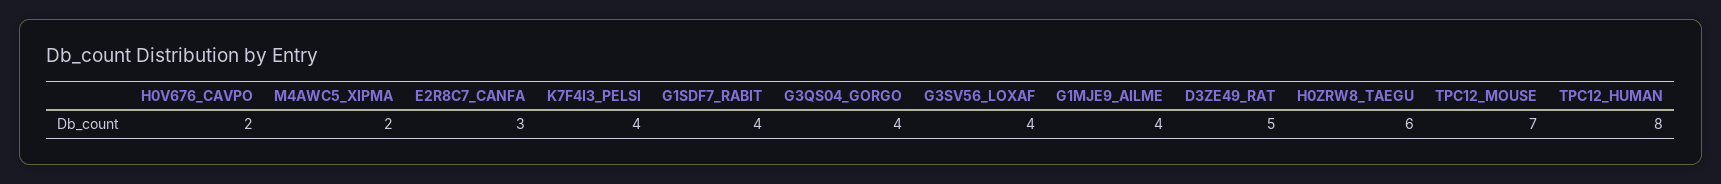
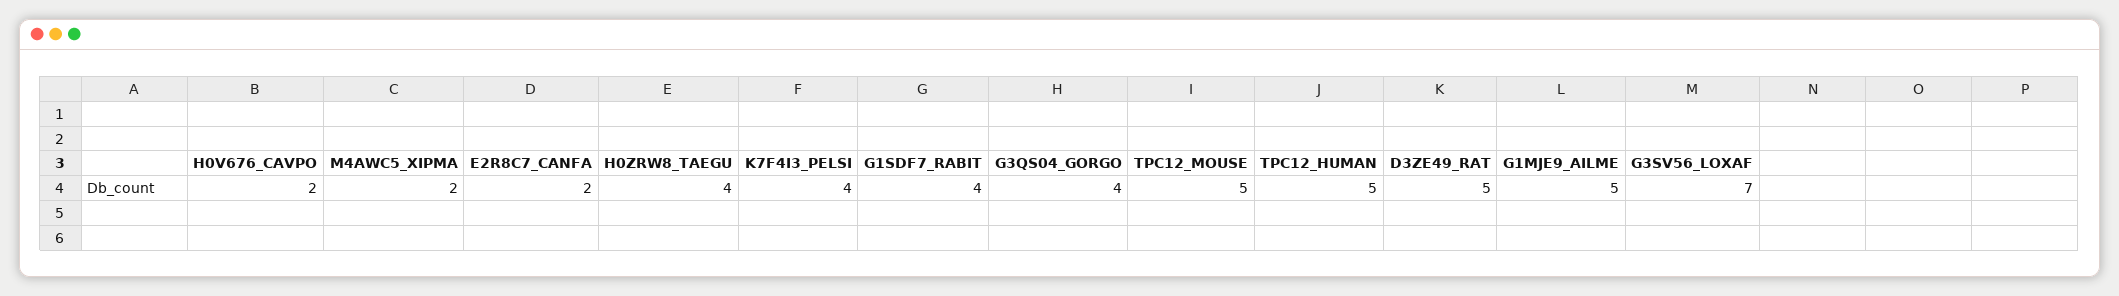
E2R8C7_CANFA: 3 -> 2
G3SV56_LOXAF: 4 -> 7
G1MJE9_AILME: 4 -> 5
H0ZRW8_TAEGU: 6 -> 4
TPC12_MOUSE: 7 -> 5
TPC12_HUMAN: 8 -> 5

